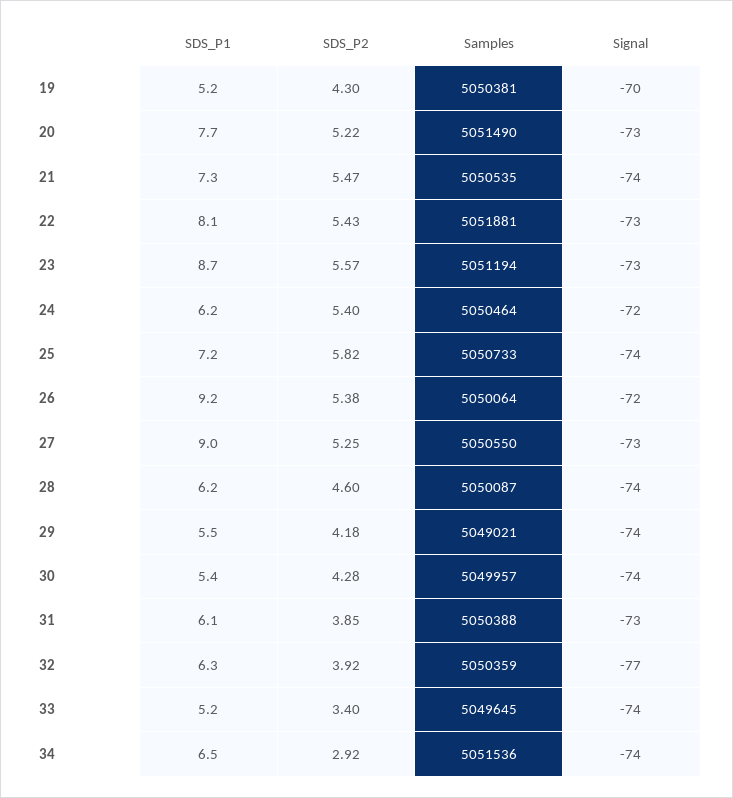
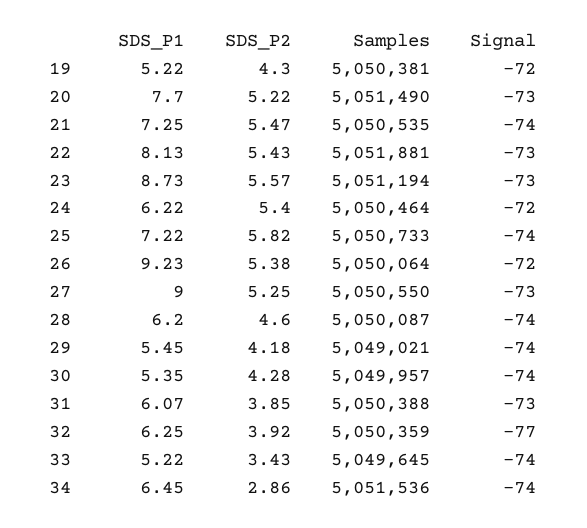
Signal, 19: -70 -> -72
SDS_P2, 33: 3.4 -> 3.43
SDS_P2, 34: 2.92 -> 2.86

